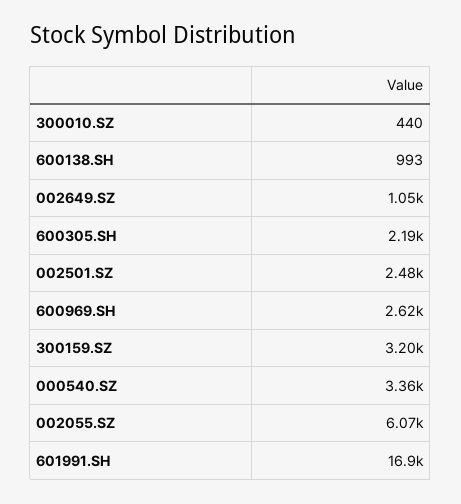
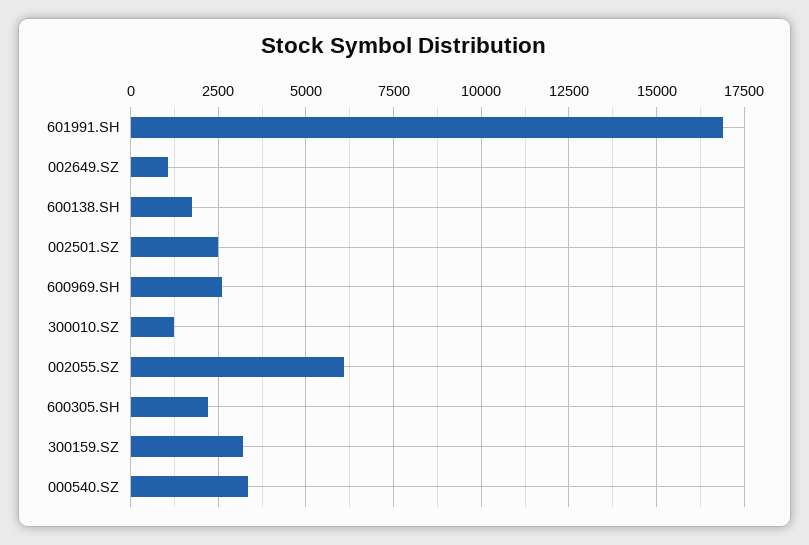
300010.SZ: 440 -> 1250
600138.SH: 993 -> 1750

